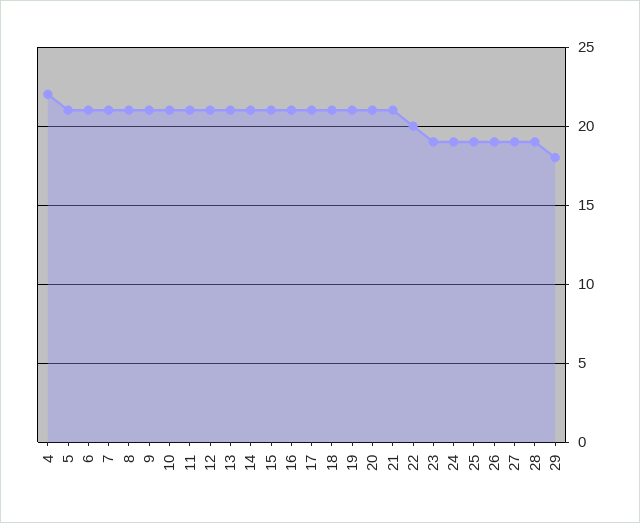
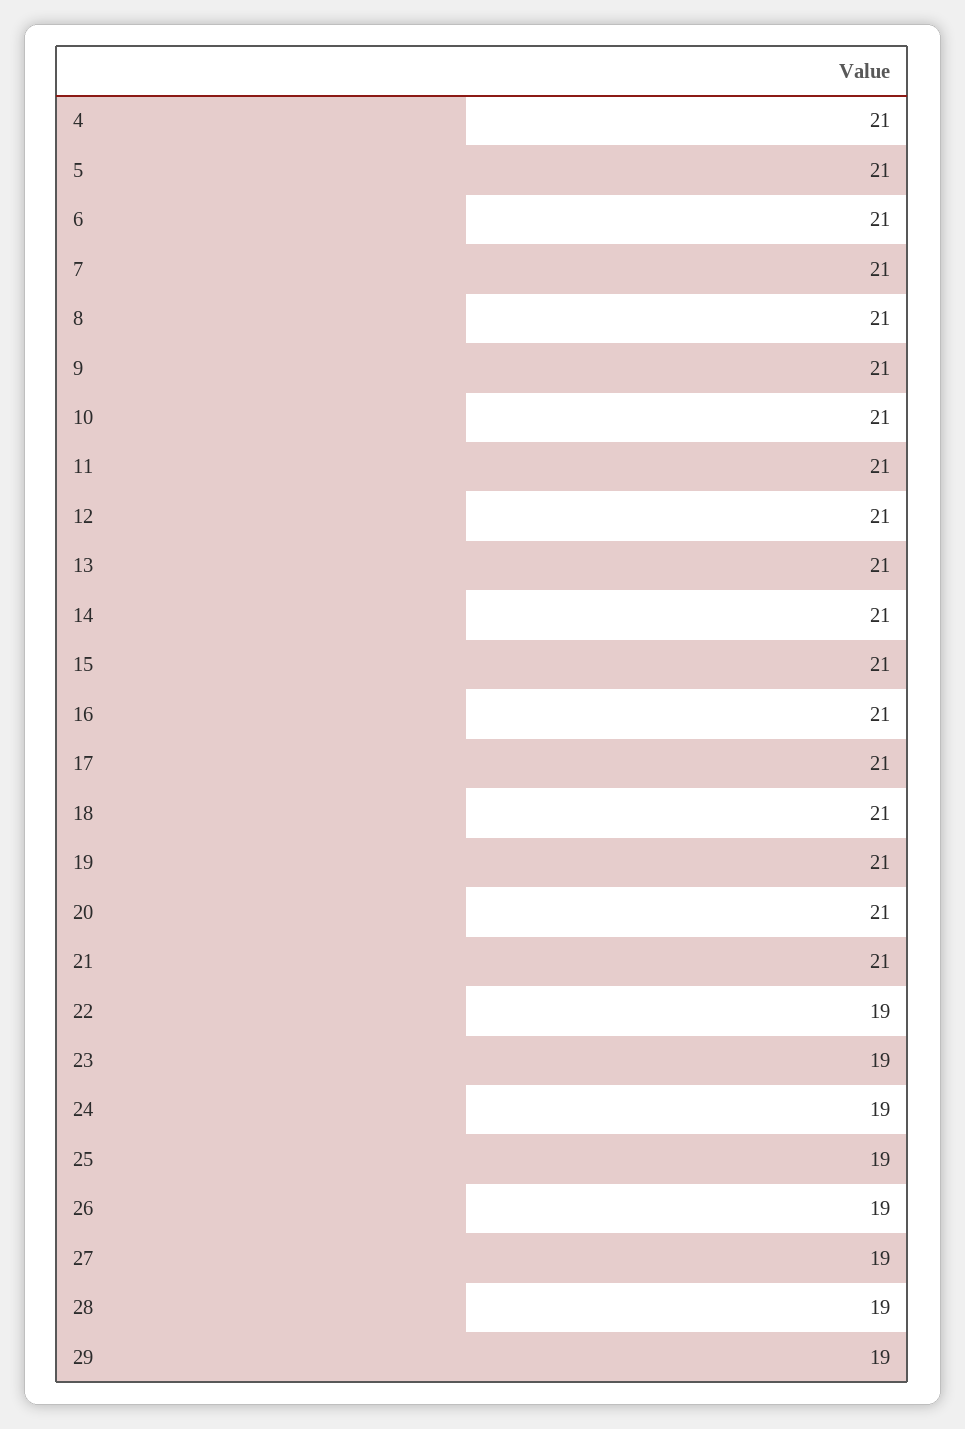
4: 22 -> 21
22: 20 -> 19
29: 18 -> 19

